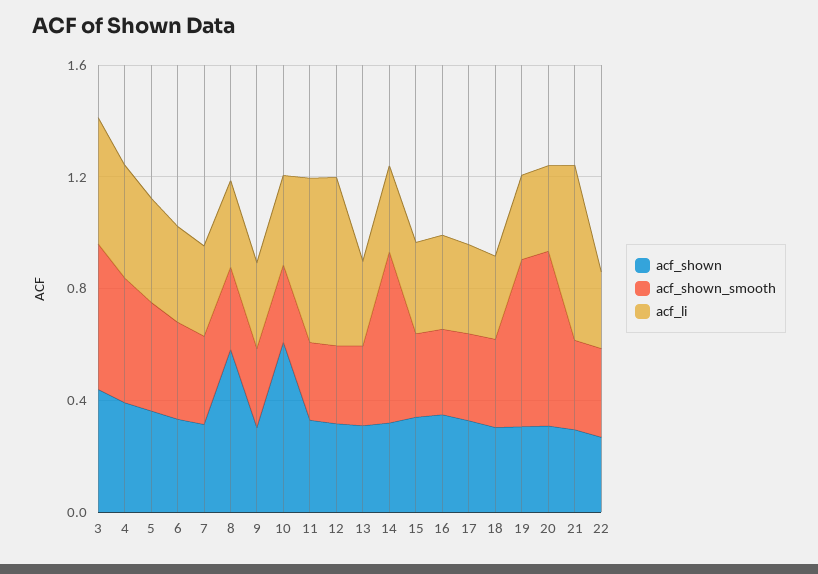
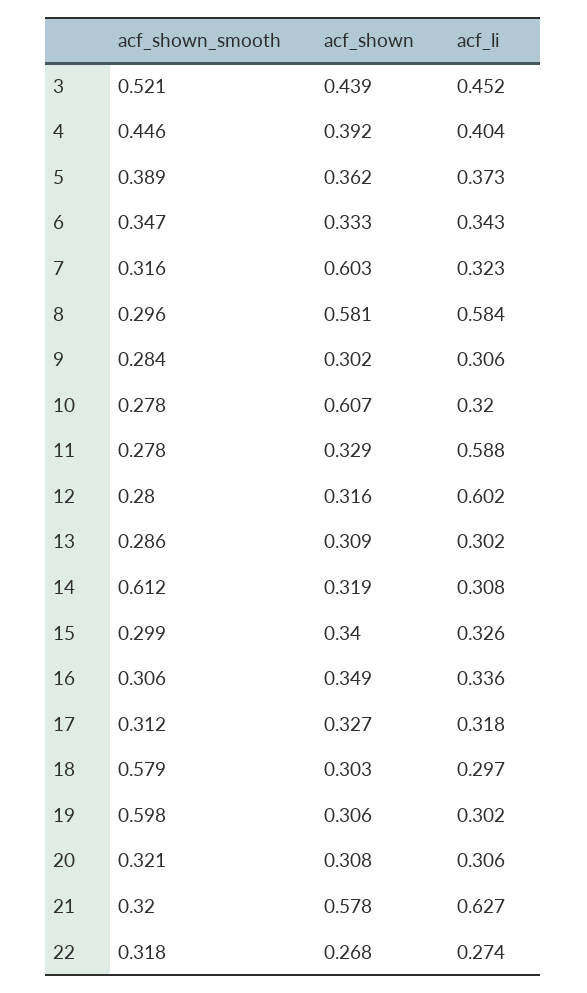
acf_shown, 7: 0.3 -> 0.603
acf_li, 8: 0.3 -> 0.584
acf_shown_smooth, 18: 0.3 -> 0.579
acf_shown_smooth, 20: 0.6 -> 0.321
acf_shown, 21: 0.3 -> 0.578

